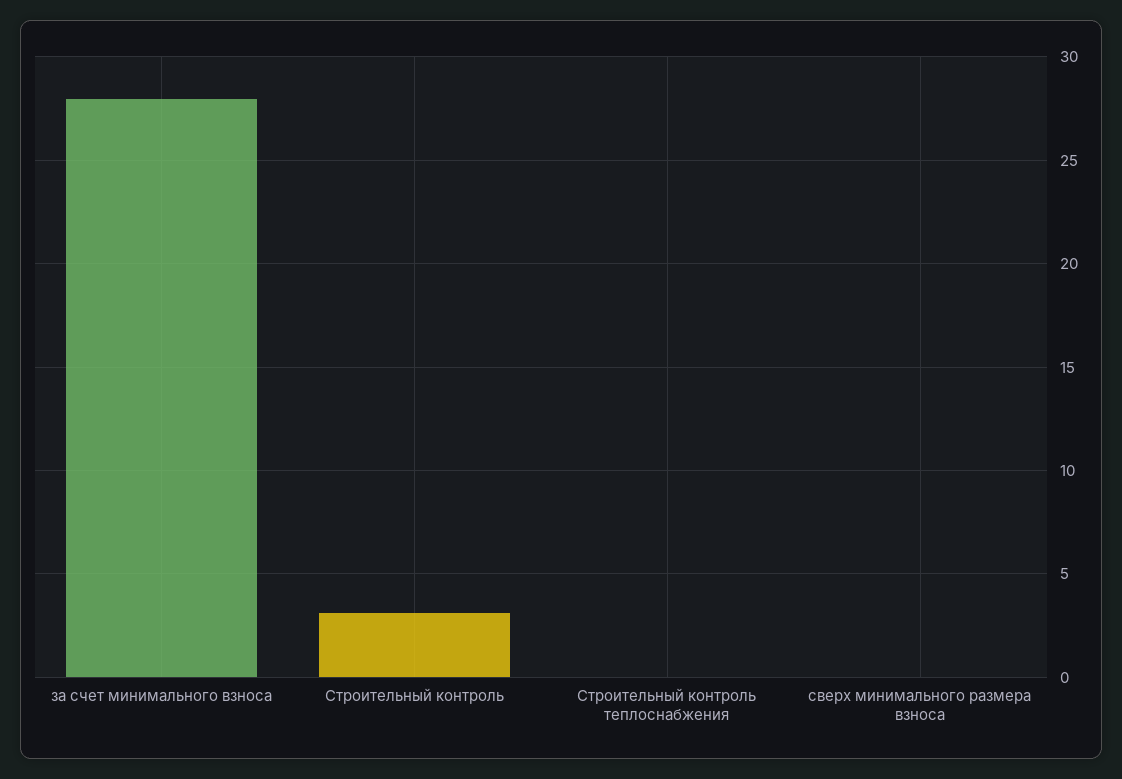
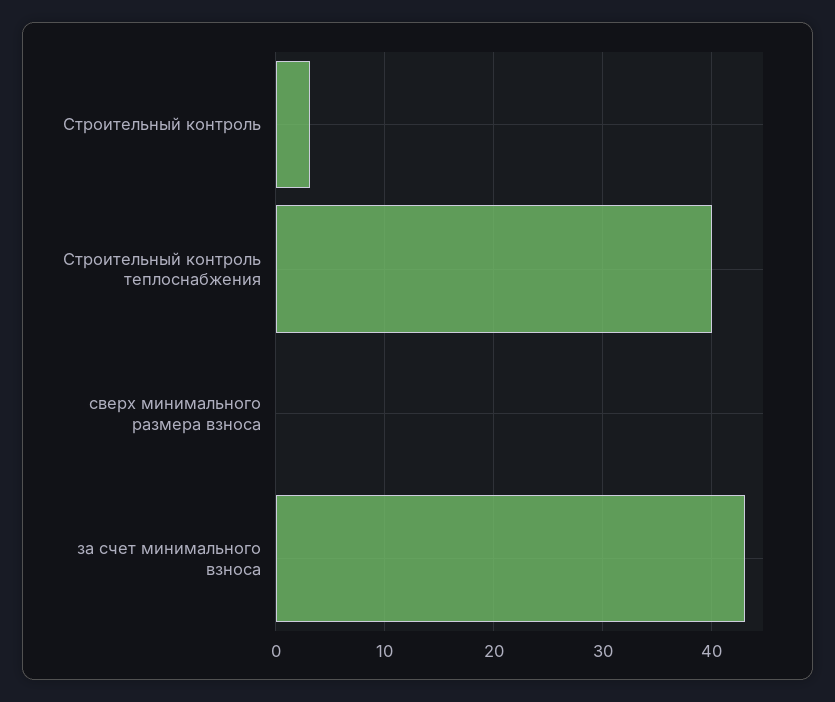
за счет минимального взноса: 28 -> 43
Строительный контроль теплоснабжения: 0 -> 40

